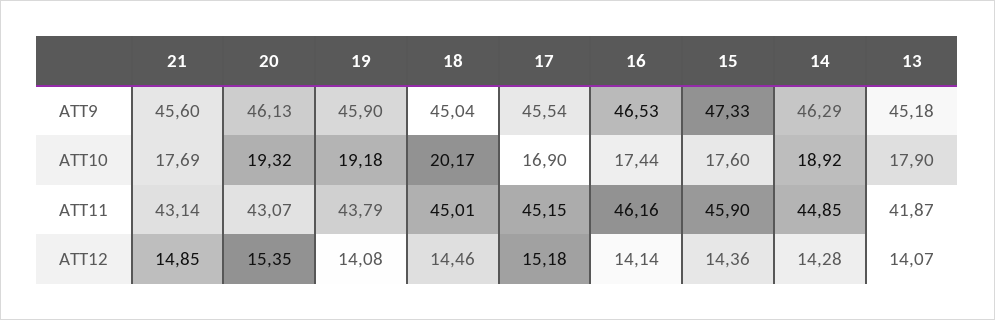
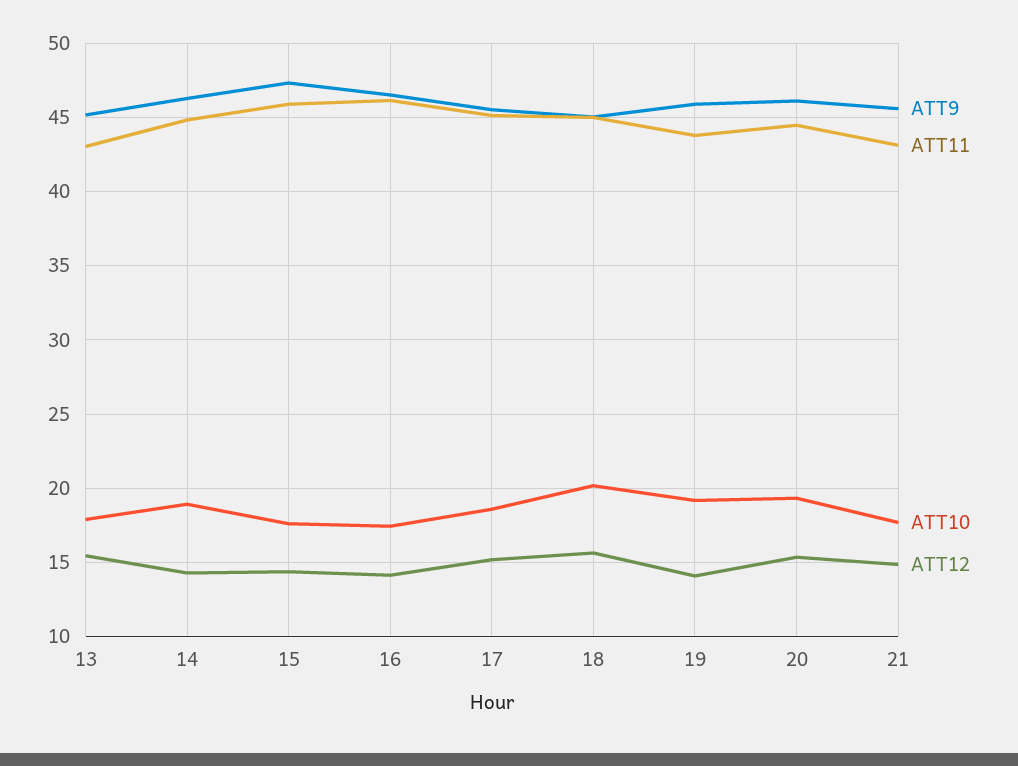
ATT10, 17: 16.9 -> 18.5
ATT11, 20: 43.07 -> 44.5
ATT11, 13: 41.87 -> 43
ATT12, 18: 14.46 -> 15.5
ATT12, 13: 14.07 -> 15.5

